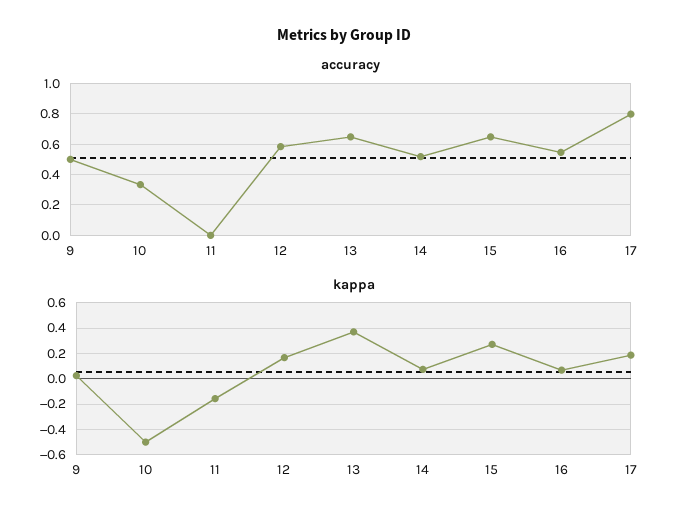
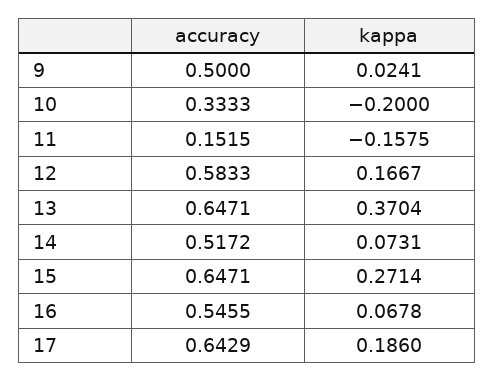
accuracy, 11: 0 -> 0.1515
accuracy, 17: 0.8 -> 0.6429
kappa, 10: -0.5 -> -0.2

